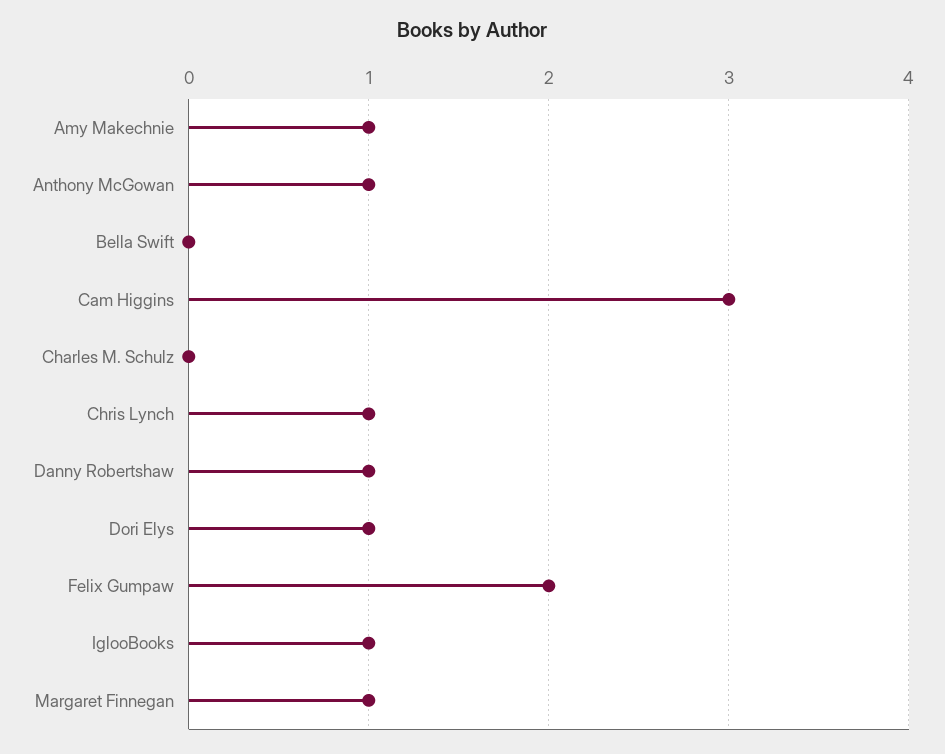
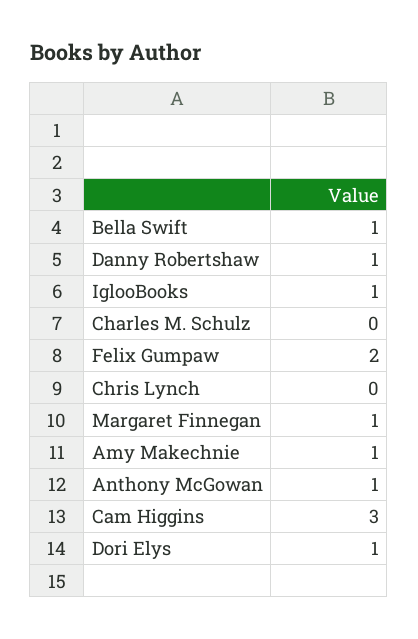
Bella Swift: 0 -> 1
Chris Lynch: 1 -> 0

